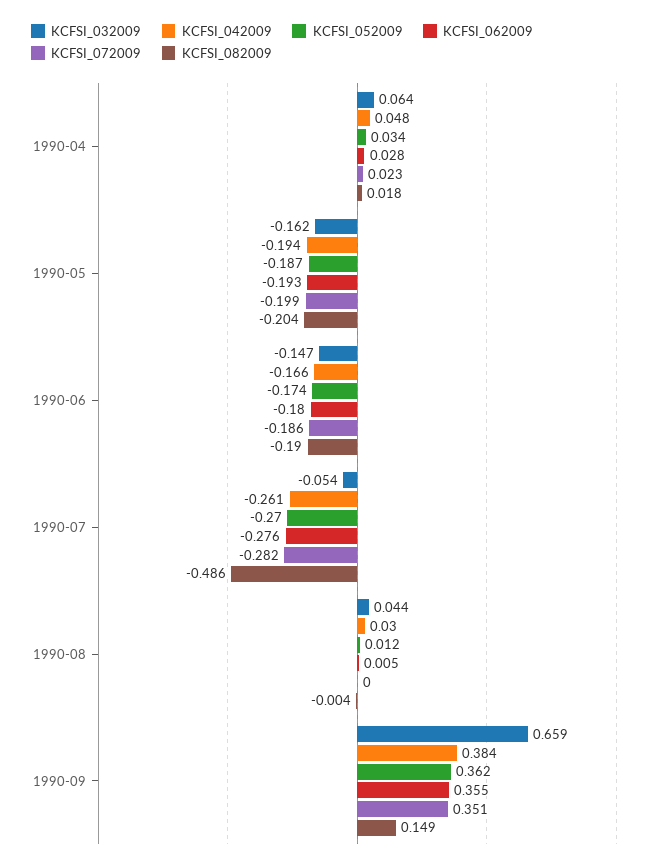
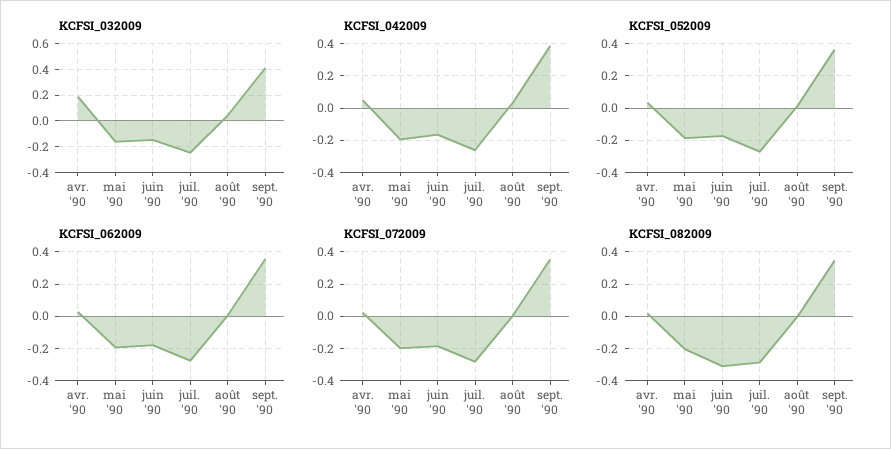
KCFSI_032009, 1990-04: 0.064 -> 0.2
KCFSI_082009, 1990-06: -0.19 -> -0.3
KCFSI_032009, 1990-07: -0.054 -> -0.25
KCFSI_082009, 1990-07: -0.486 -> -0.3
KCFSI_032009, 1990-09: 0.659 -> 0.4
KCFSI_082009, 1990-09: 0.149 -> 0.35

